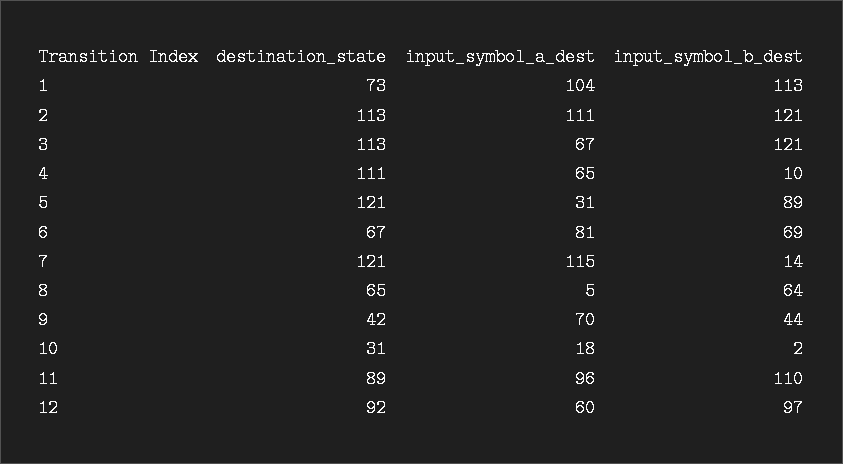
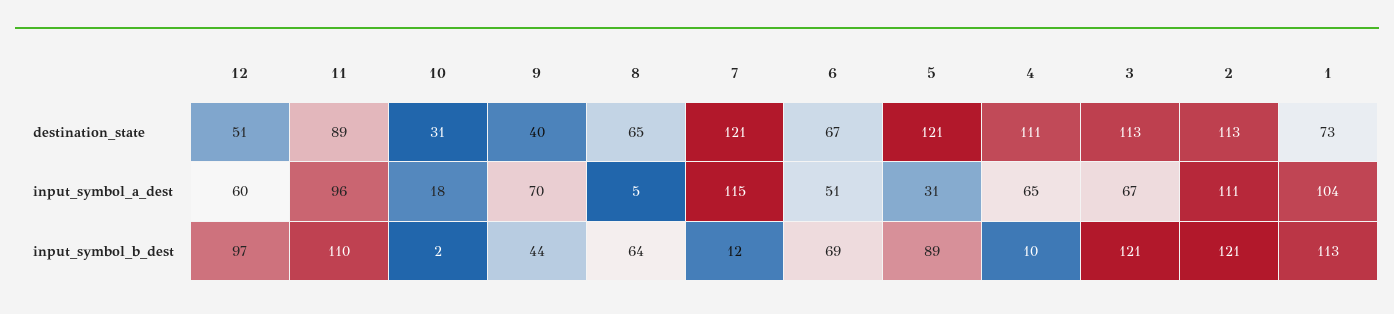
input_symbol_a_dest, 6: 81 -> 51
input_symbol_b_dest, 7: 14 -> 12
destination_state, 9: 42 -> 40
destination_state, 12: 92 -> 51

